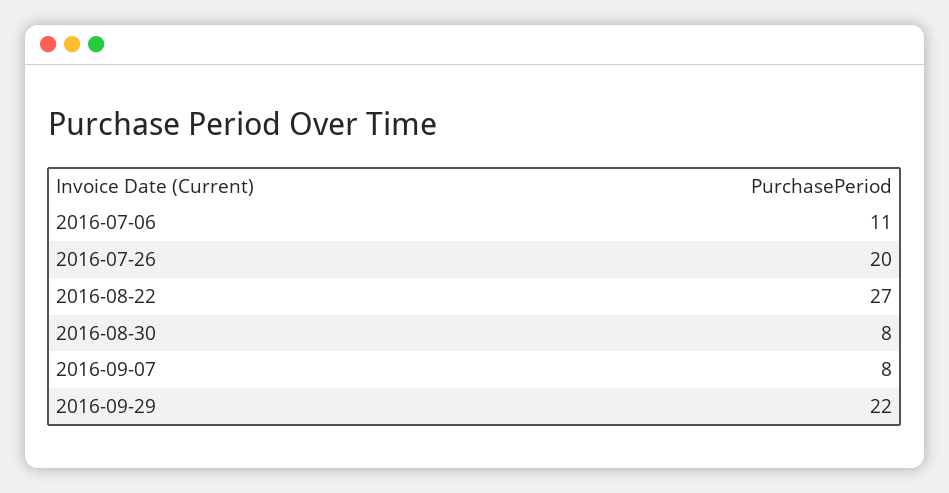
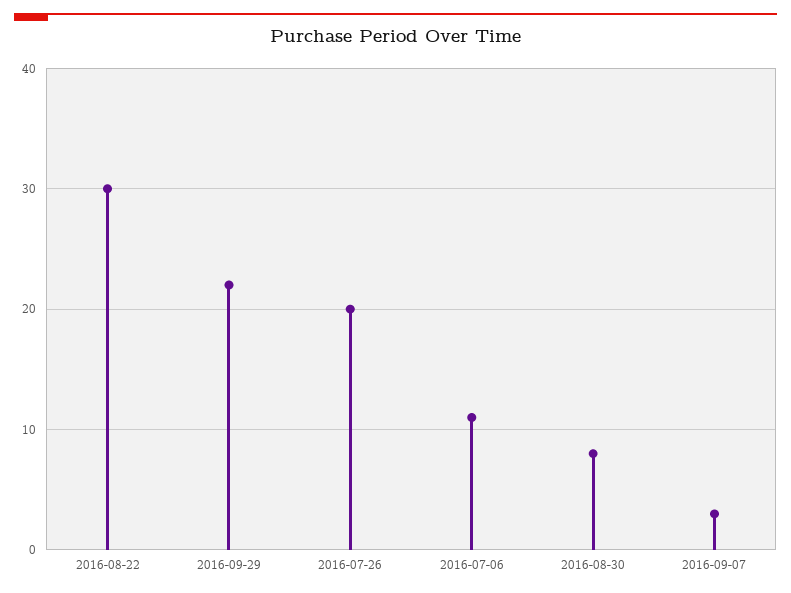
2016-08-22: 27 -> 30
2016-09-07: 8 -> 3

